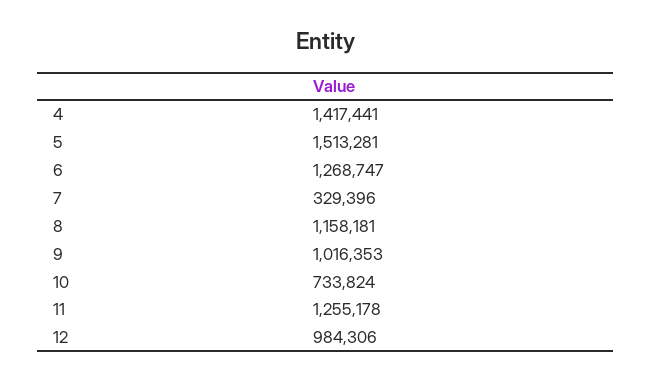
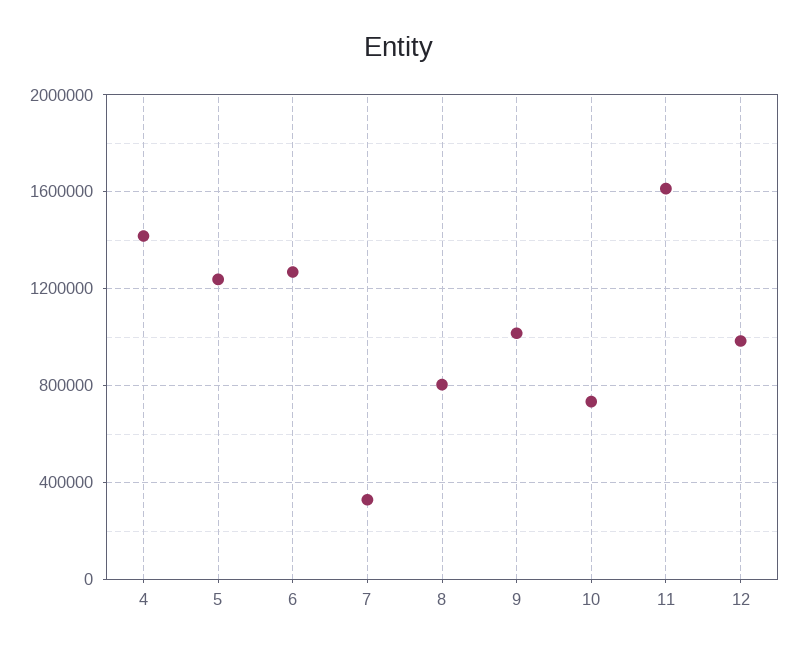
5: 1513281 -> 1250000
8: 1158181 -> 800000
11: 1255178 -> 1600000

